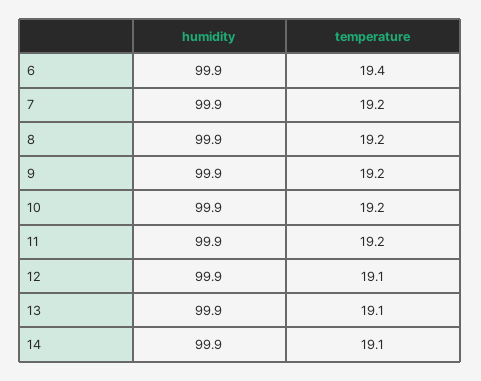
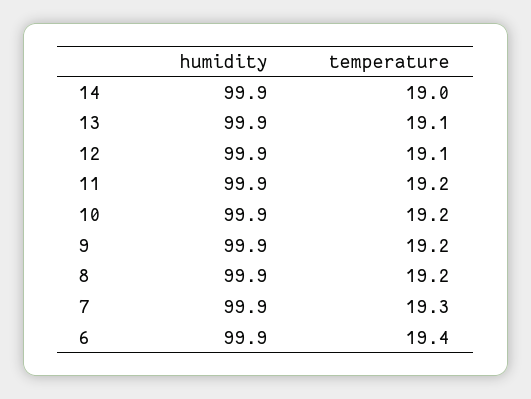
temperature, 7: 19.2 -> 19.3
temperature, 14: 19.1 -> 19

